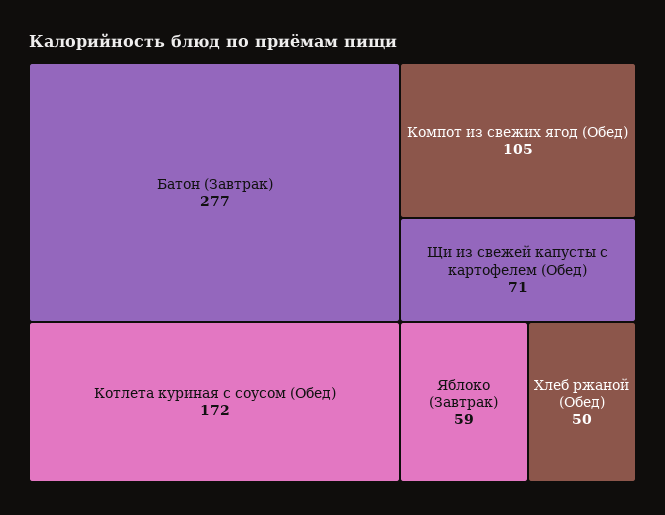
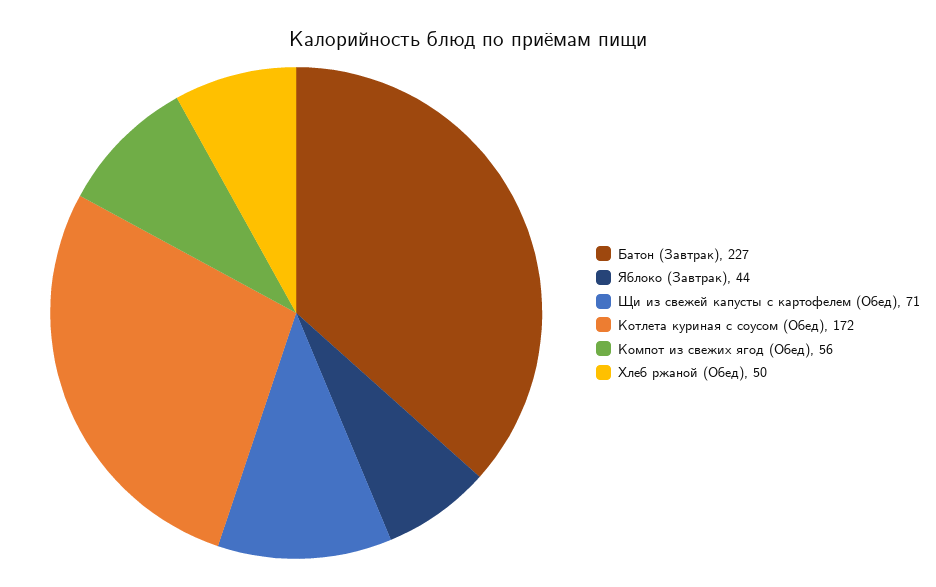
Батон (Завтрак): 277 -> 227
Компот из свежих ягод (Обед): 105 -> 56
Яблоко (Завтрак): 59 -> 44

